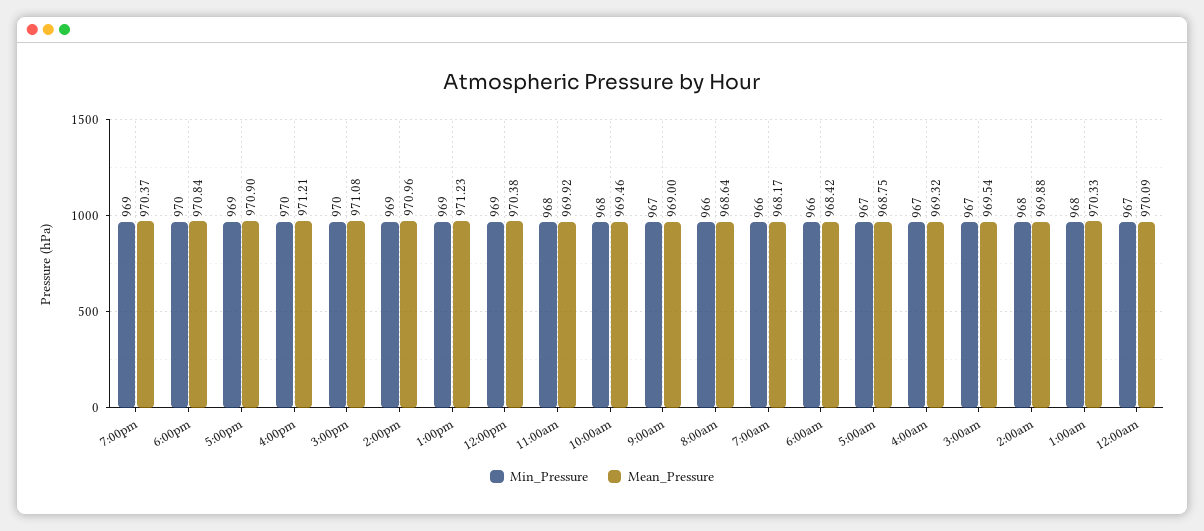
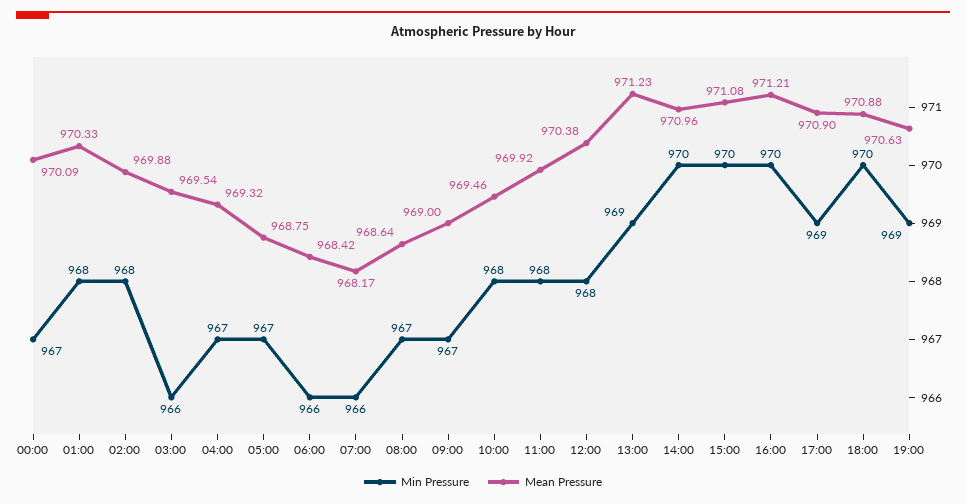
Mean_Pressure, 7:00pm: 970.37 -> 970.63
Mean_Pressure, 6:00pm: 970.84 -> 970.88
Min_Pressure, 2:00pm: 969 -> 970
Min_Pressure, 12:00pm: 969 -> 968
Min_Pressure, 8:00am: 966 -> 967
Min_Pressure, 3:00am: 967 -> 966

